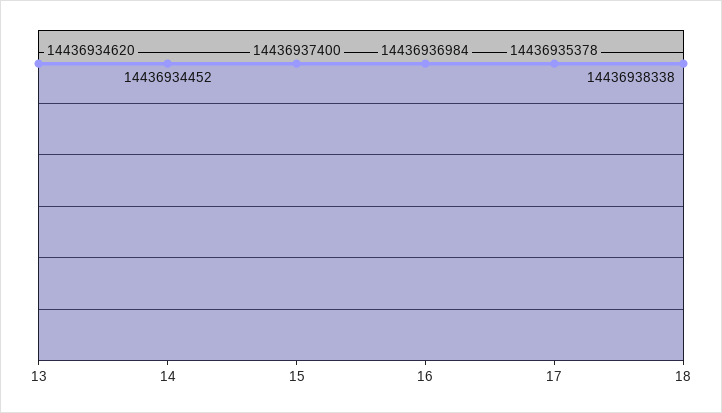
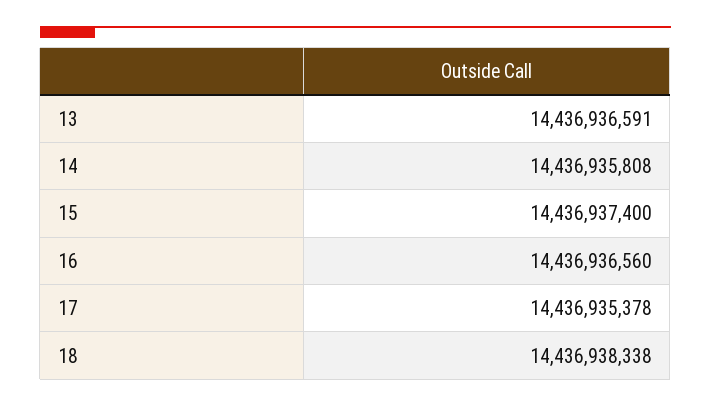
13: 14436934620 -> 14436936591
14: 14436934452 -> 14436935808
16: 14436936984 -> 14436936560

